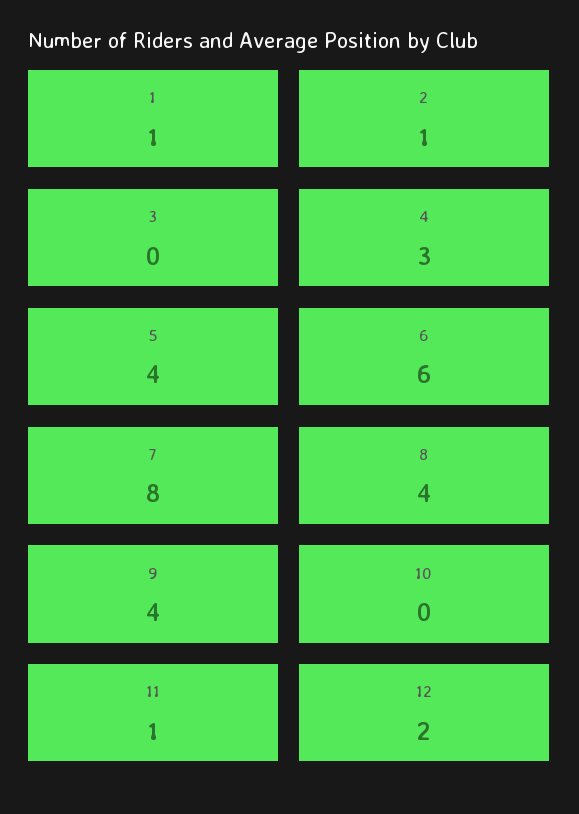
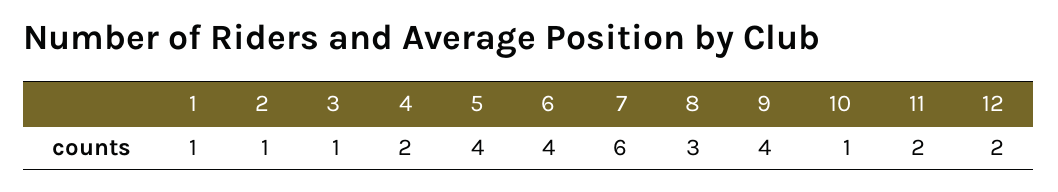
3: 0 -> 1
4: 3 -> 2
6: 6 -> 4
7: 8 -> 6
8: 4 -> 3
10: 0 -> 1
11: 1 -> 2

